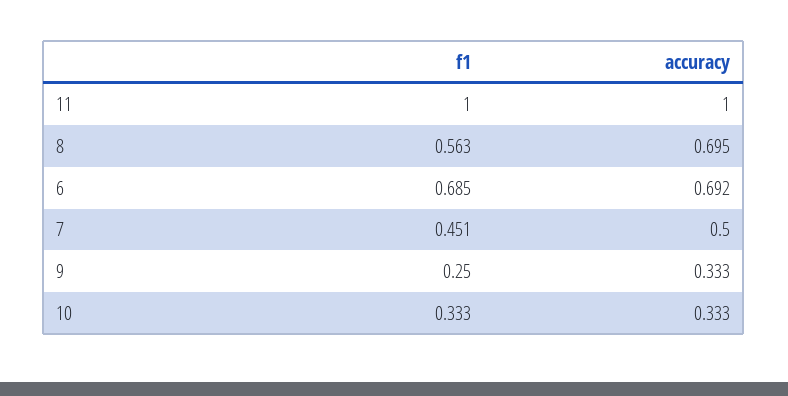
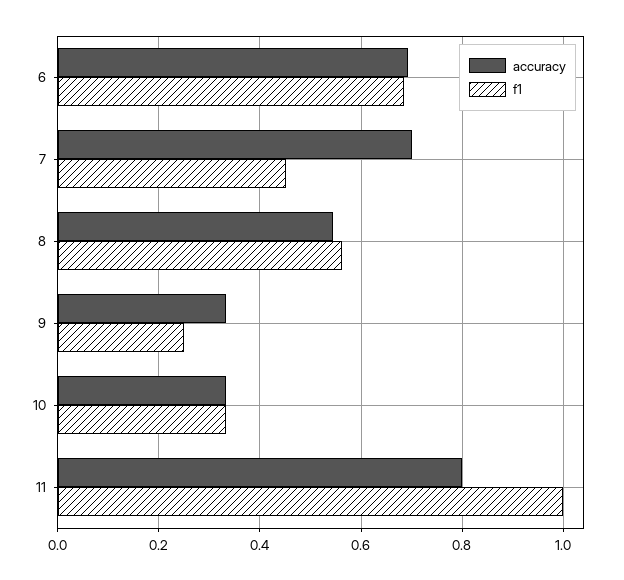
accuracy, 11: 1 -> 0.8
accuracy, 8: 0.695 -> 0.54
accuracy, 7: 0.5 -> 0.7

